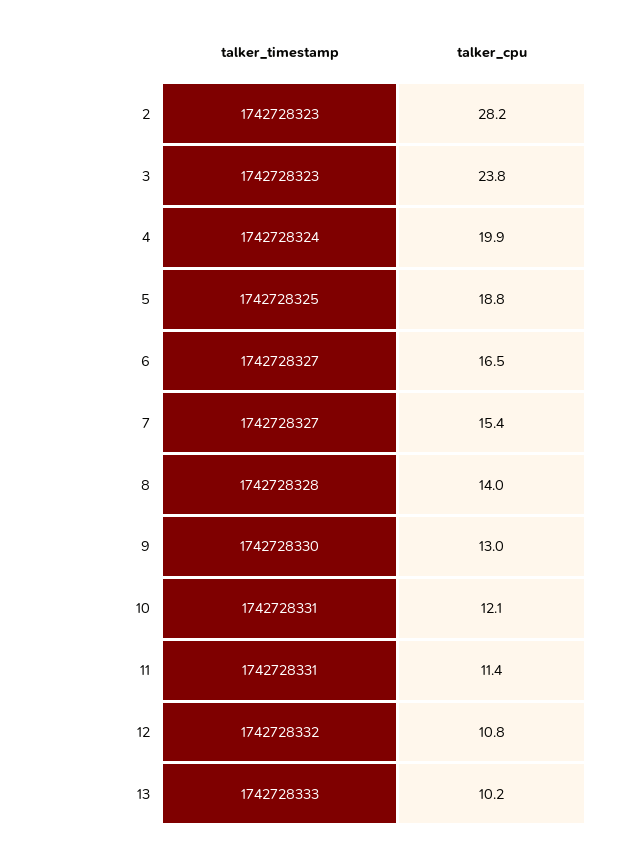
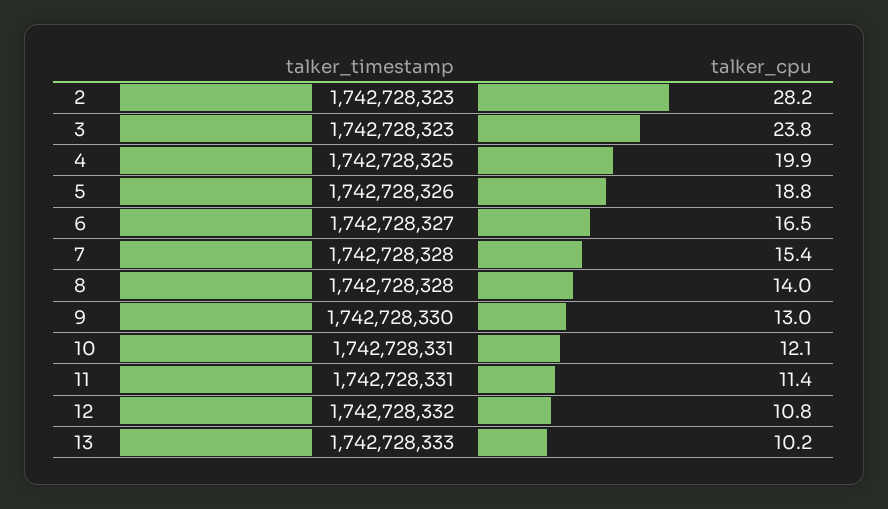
talker_timestamp, 4: 1742728324 -> 1742728325
talker_timestamp, 5: 1742728325 -> 1742728326
talker_timestamp, 7: 1742728327 -> 1742728328

